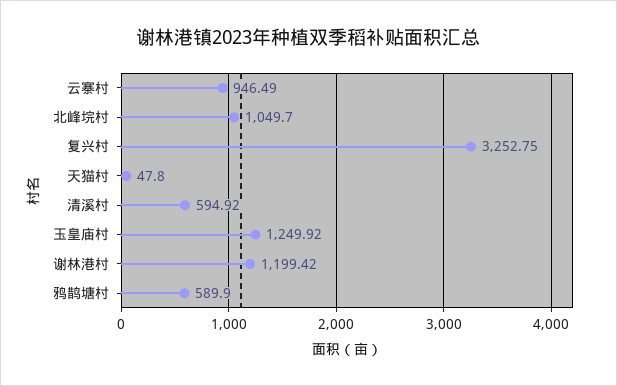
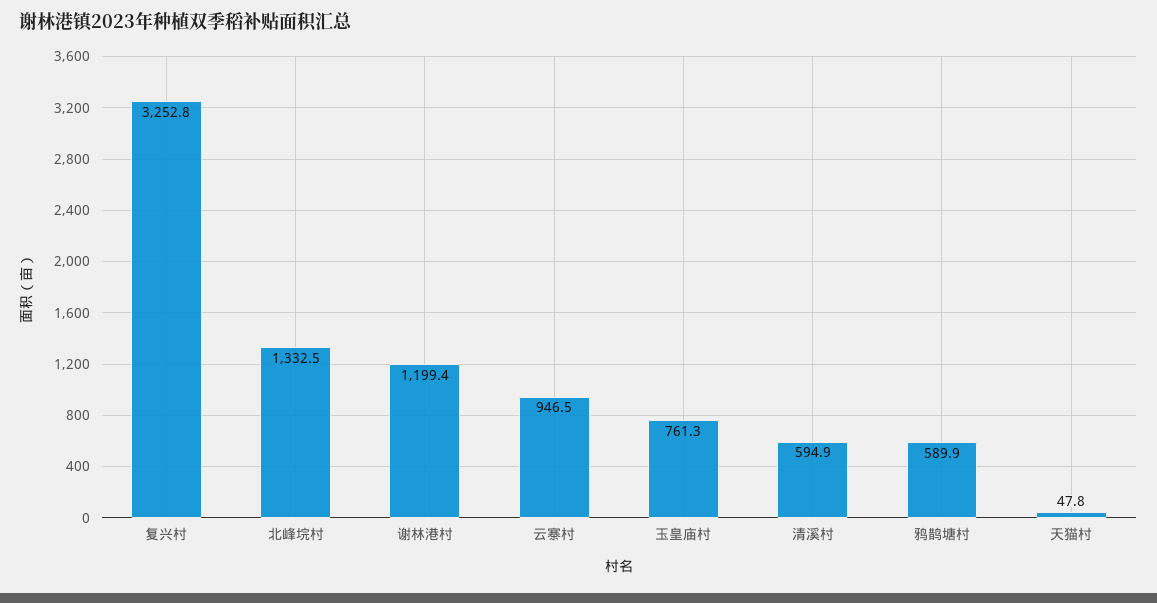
北峰垸村: 1049.7 -> 1332.5
玉皇庙村: 1249.92 -> 761.3

